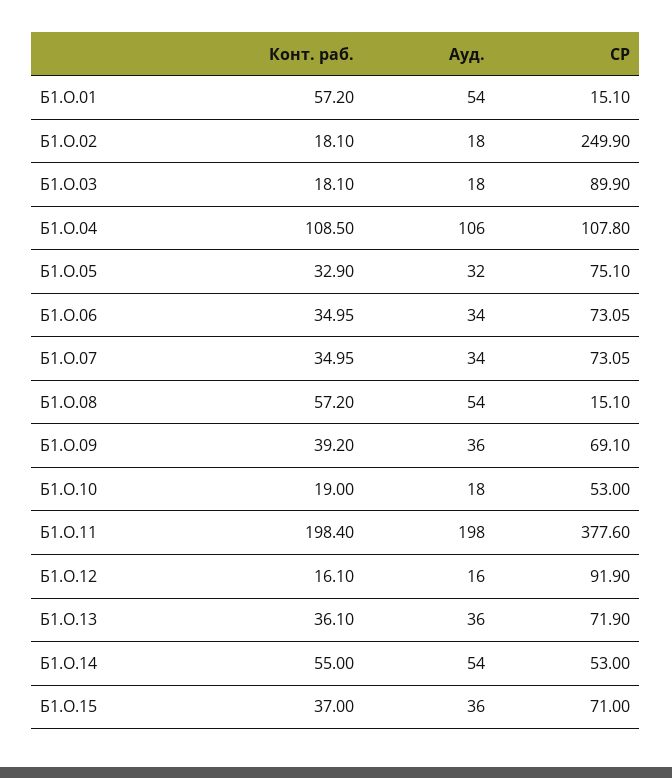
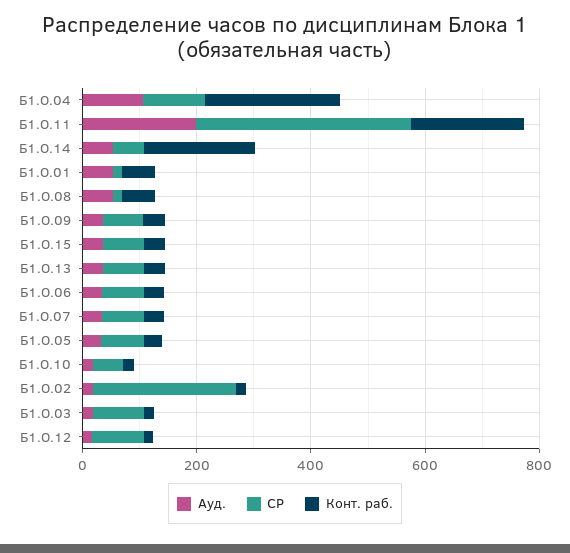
Конт. раб., Б1.О.04: 108.5 -> 250
Конт. раб., Б1.О.14: 55 -> 200

